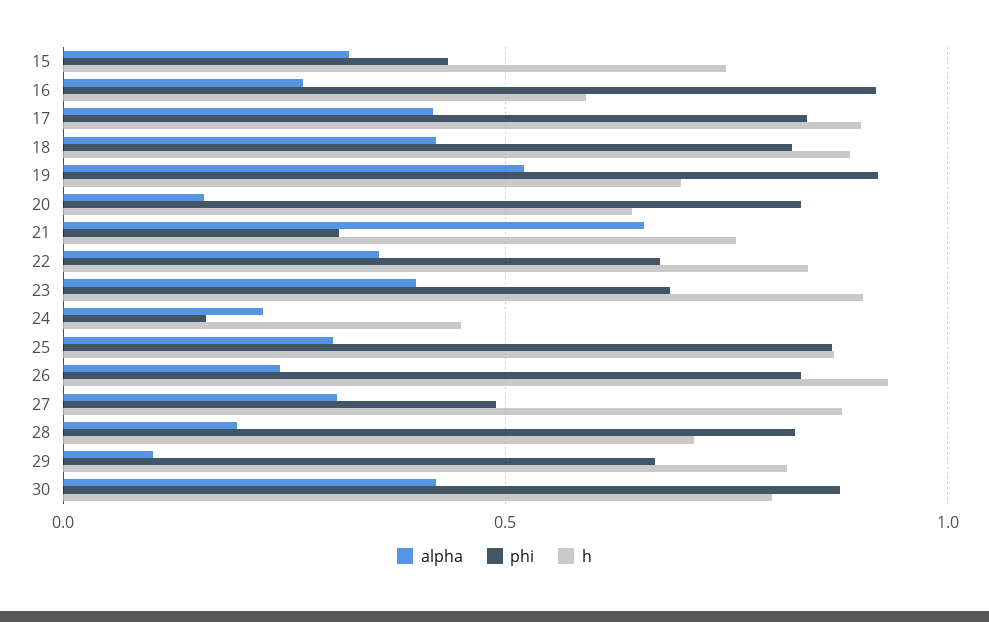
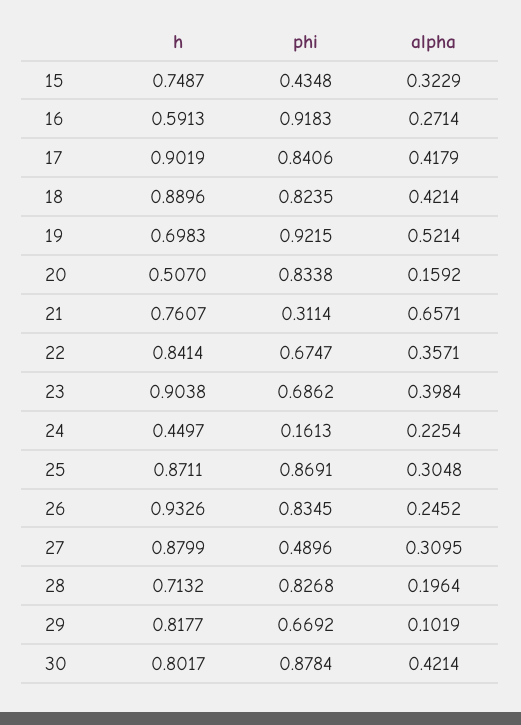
h, 20: 0.65 -> 0.507

